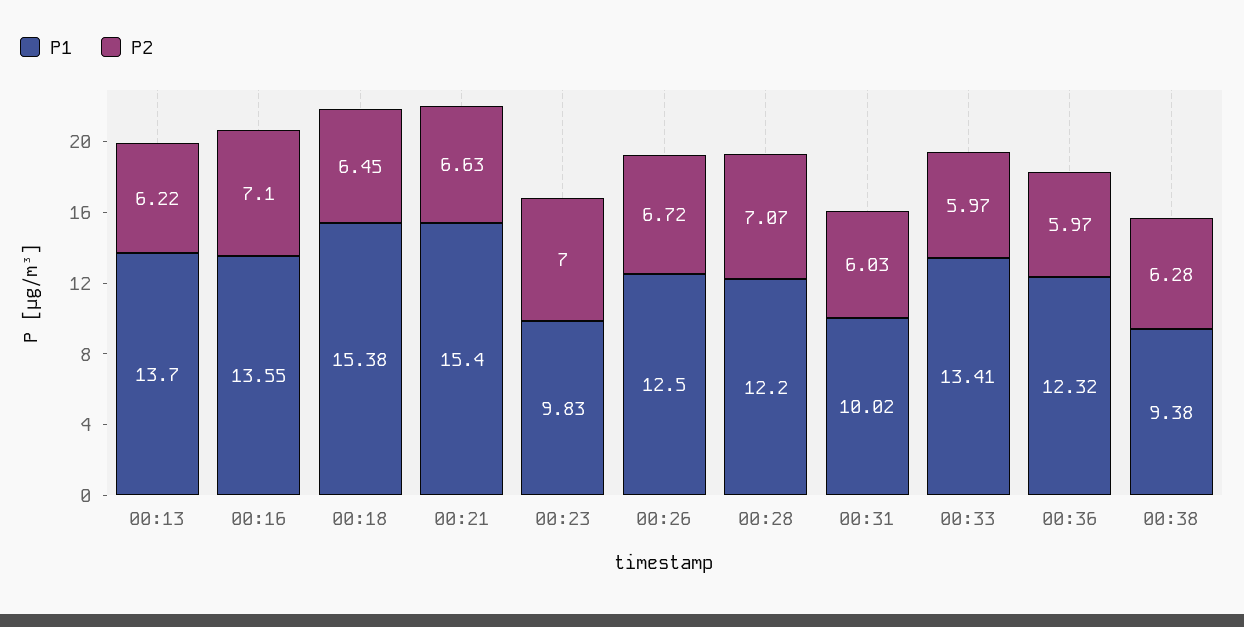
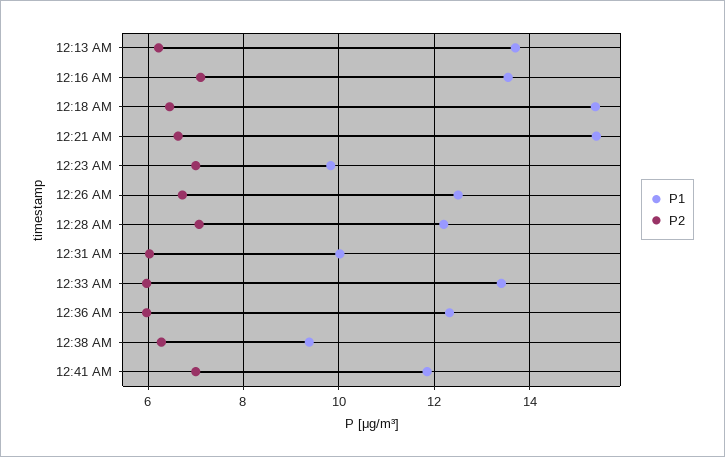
P1, 12:41 AM: none -> 11.8
P2, 12:41 AM: none -> 7

